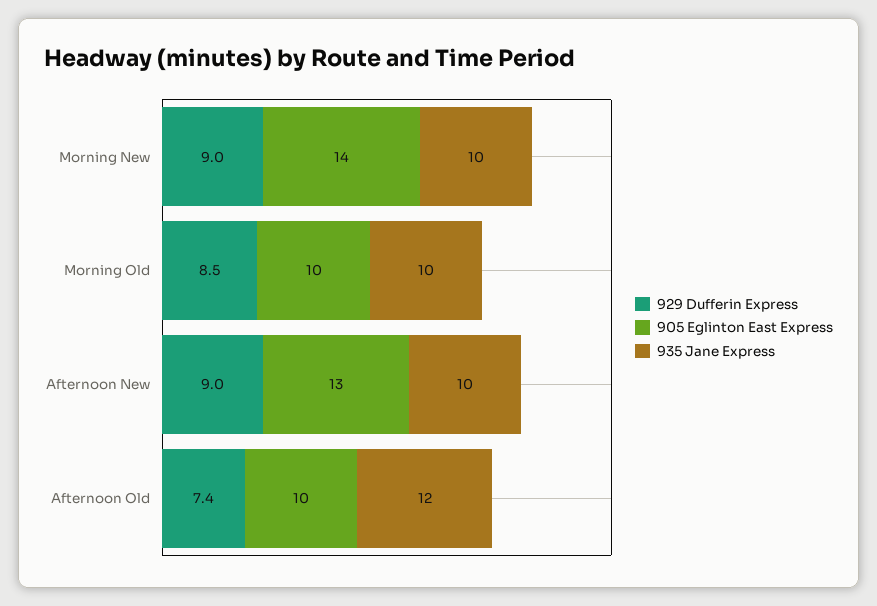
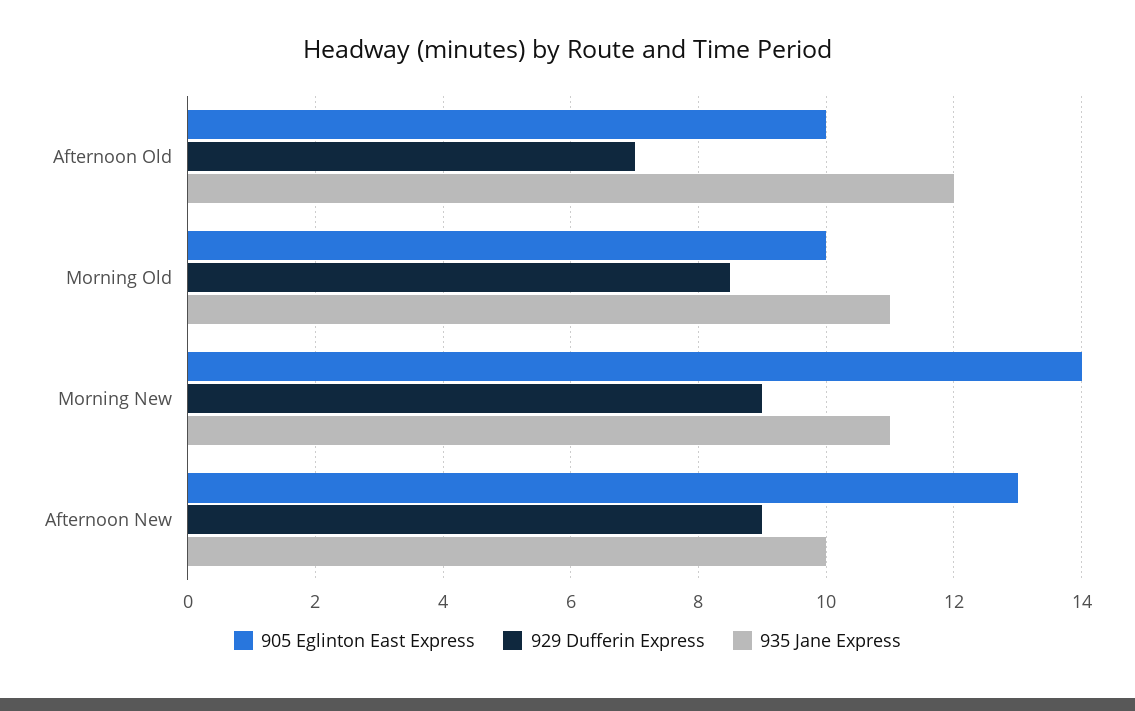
935 Jane Express, Morning New: 10 -> 11
935 Jane Express, Morning Old: 10 -> 11
929 Dufferin Express, Afternoon Old: 7.4 -> 7

